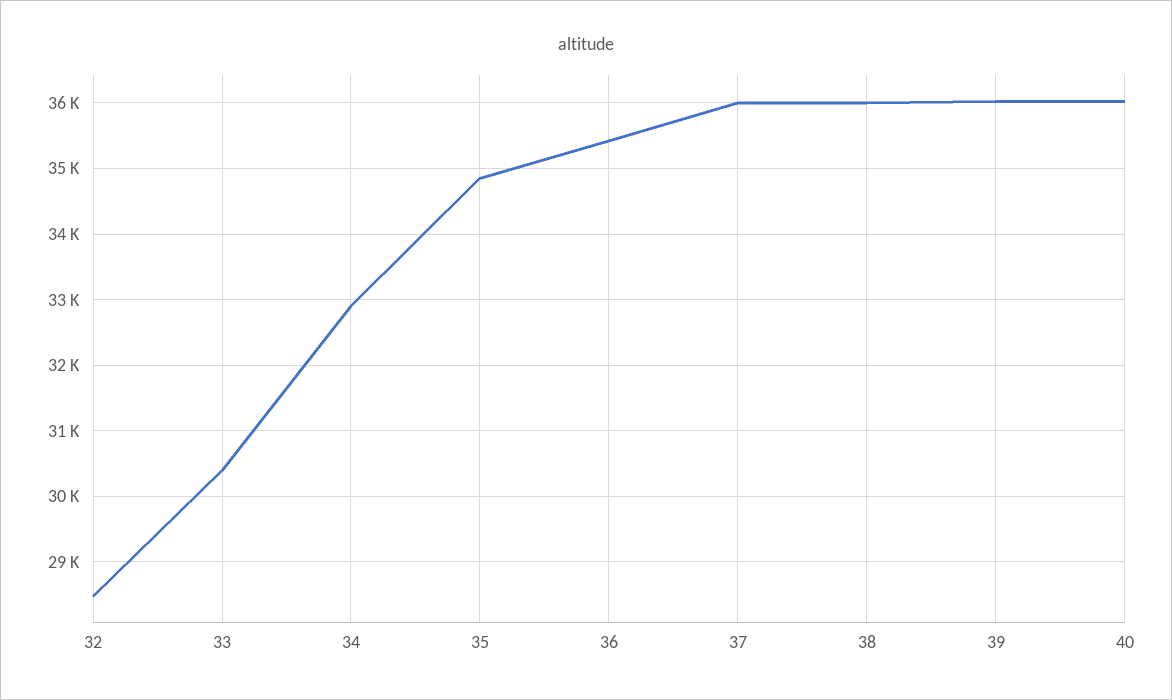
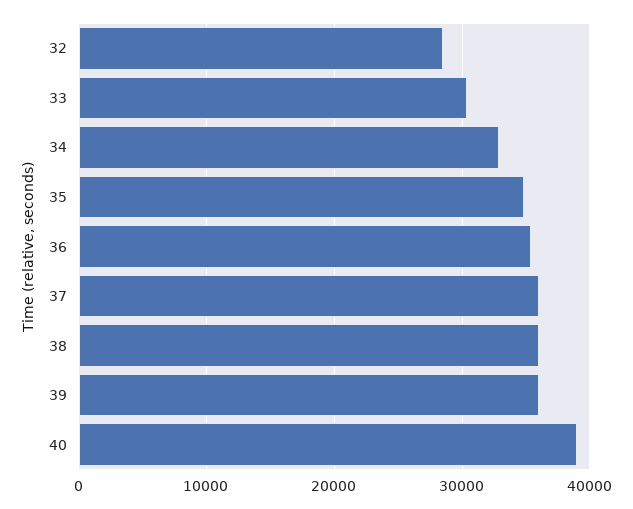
40: 36000 -> 39000

